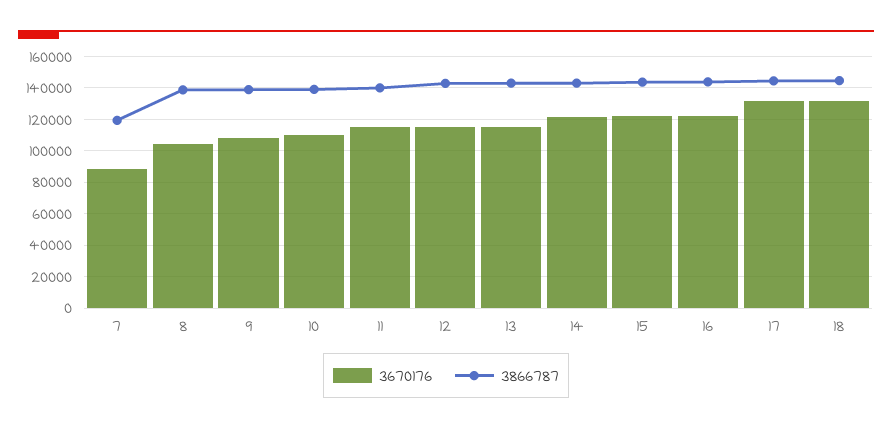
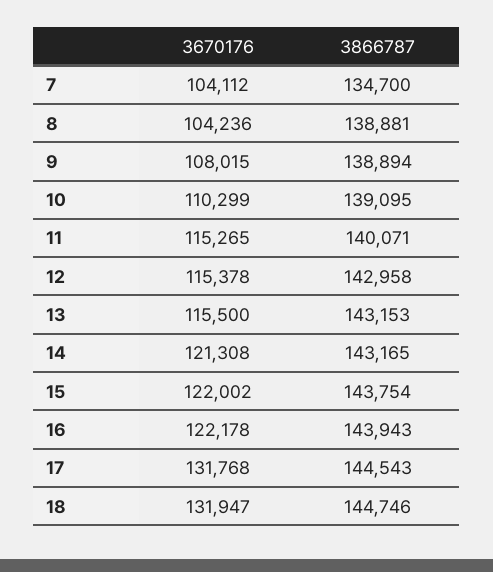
3670176, 7: 90000 -> 104112
3866787, 7: 120000 -> 134700

